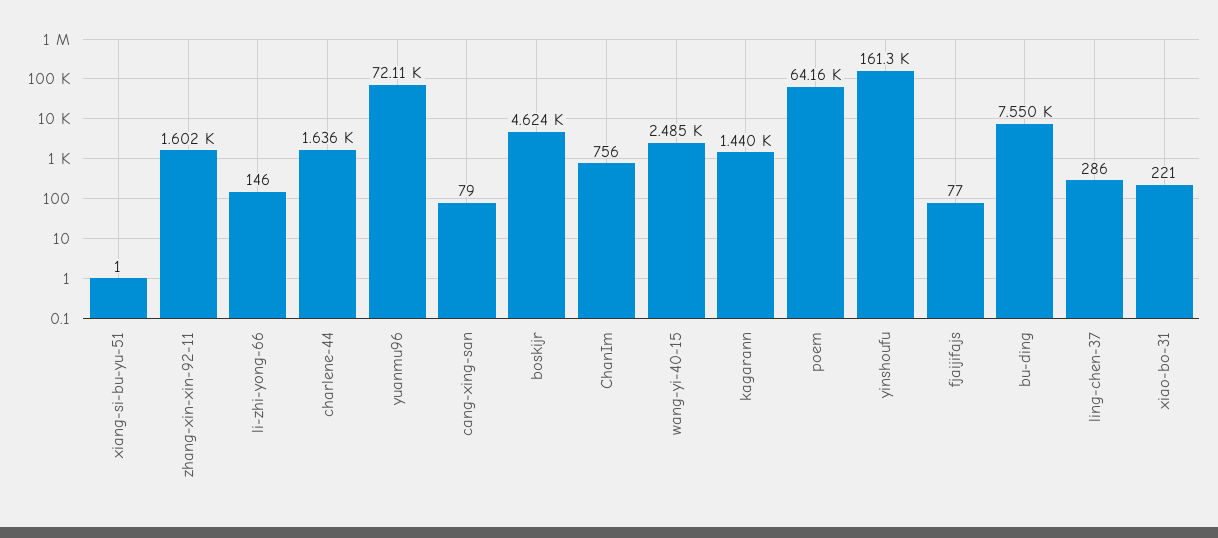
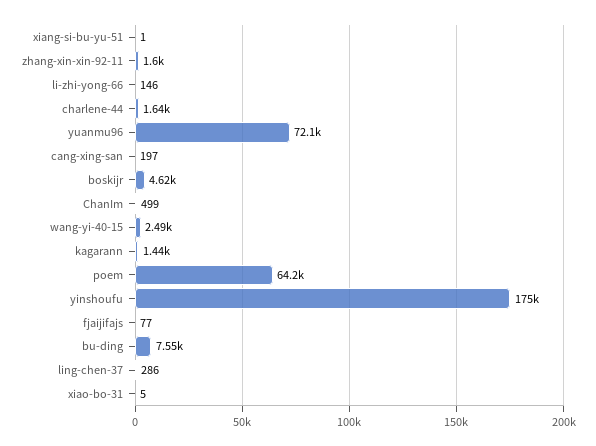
cang-xing-san: 79 -> 197
ChanIm: 756 -> 499
yinshoufu: 161300 -> 175000
xiao-bo-31: 221 -> 5

